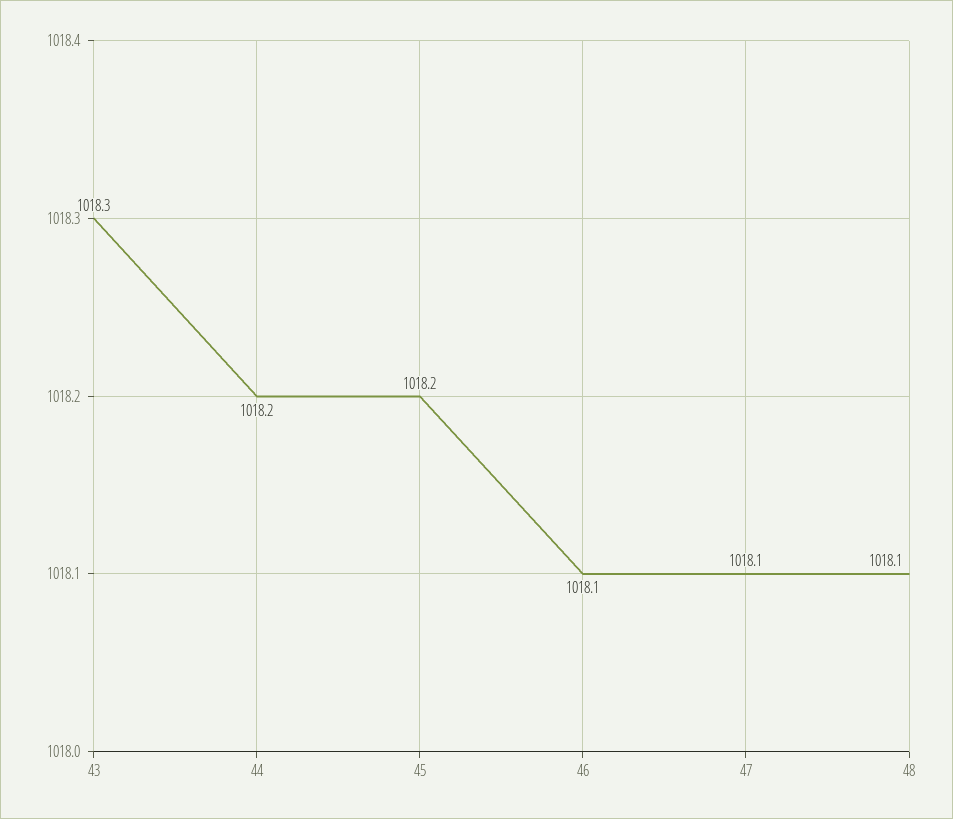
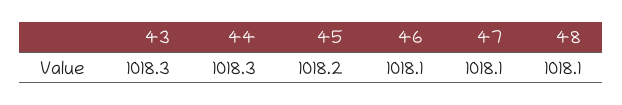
44: 1018.2 -> 1018.3

